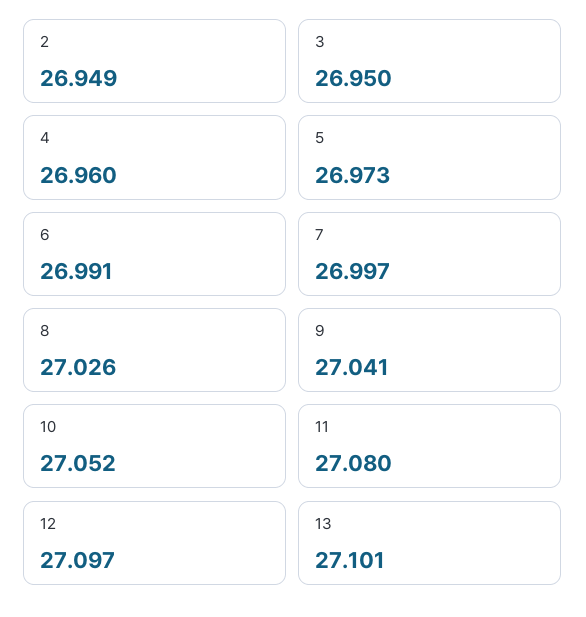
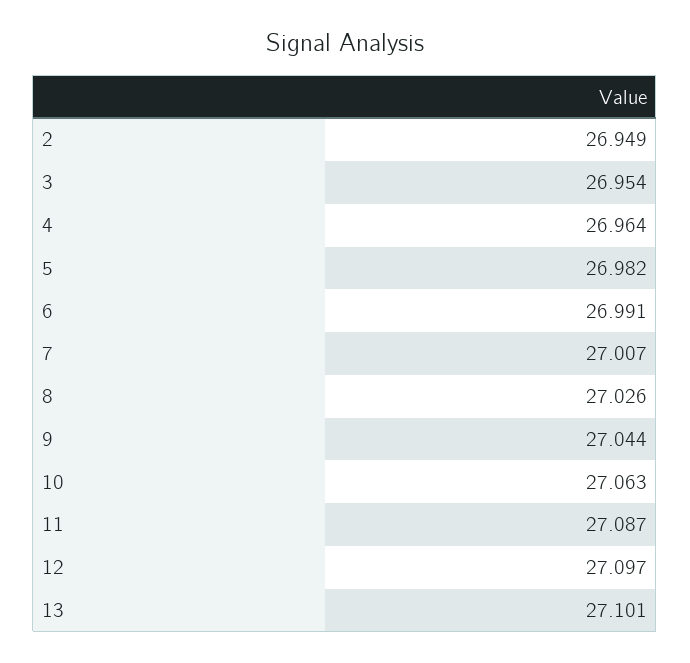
3: 26.95 -> 26.954
4: 26.96 -> 26.964
5: 26.973 -> 26.982
7: 26.997 -> 27.007
9: 27.041 -> 27.044
10: 27.052 -> 27.063
11: 27.08 -> 27.087

